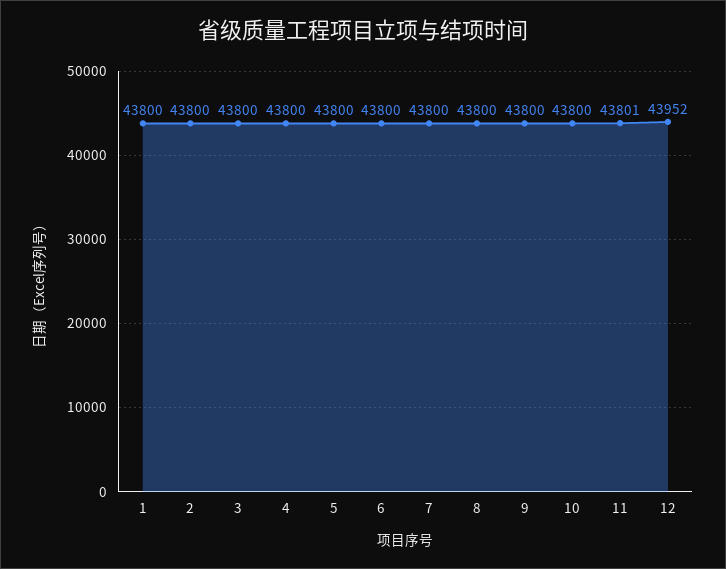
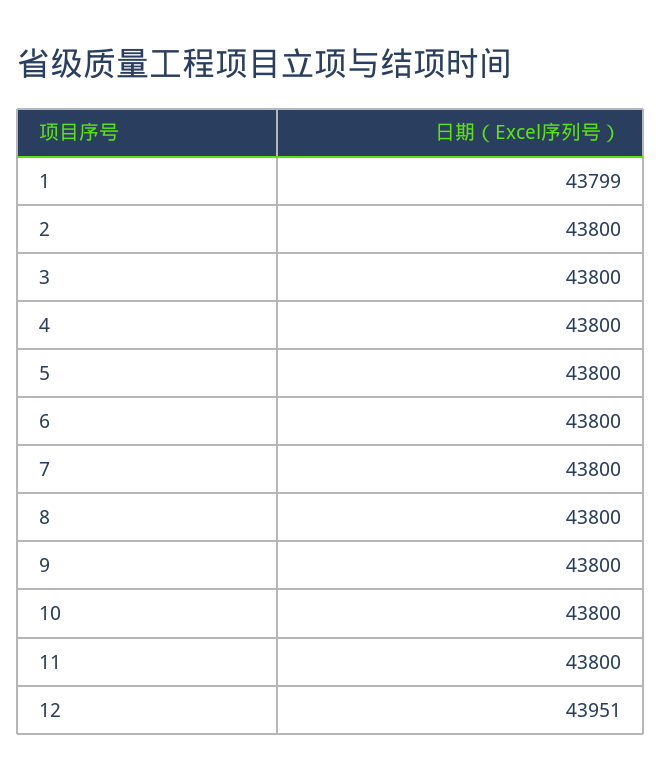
1: 43800 -> 43799
11: 43801 -> 43800
12: 43952 -> 43951

